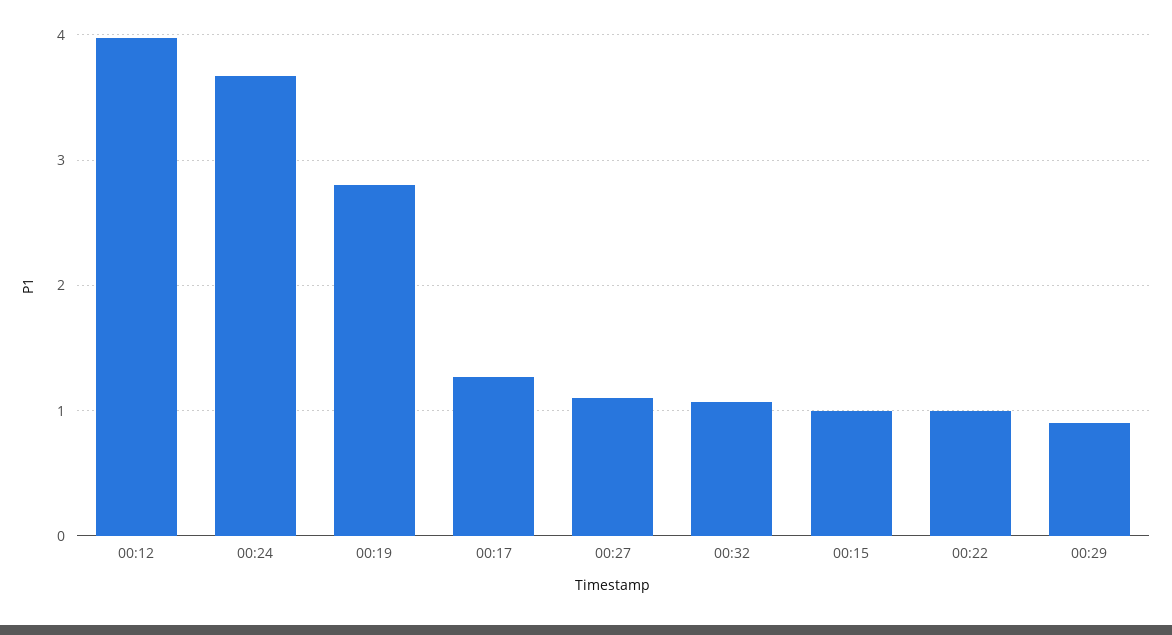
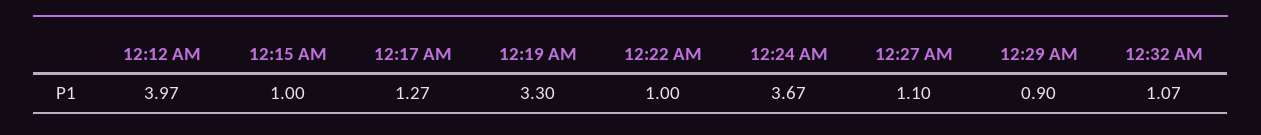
00:19: 2.8 -> 3.3

